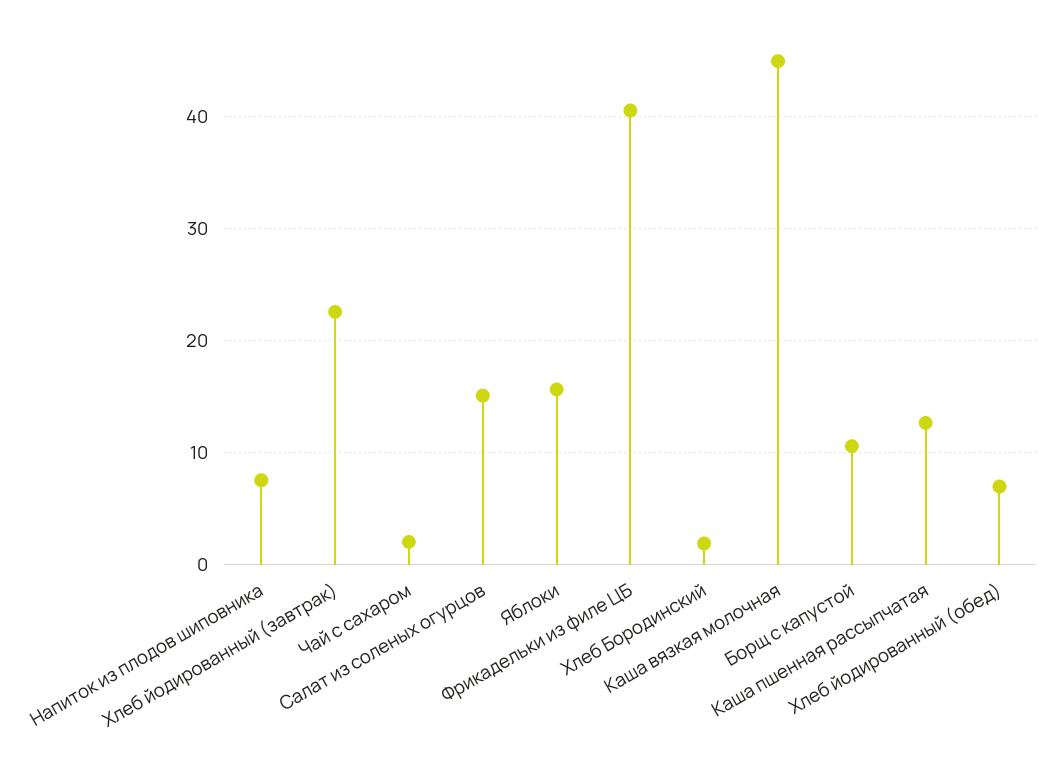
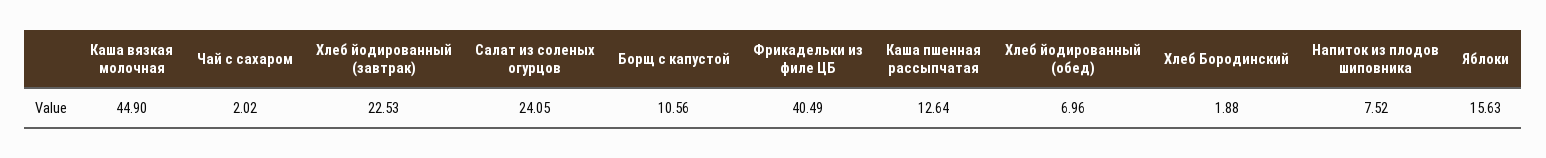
Салат из соленых огурцов: 15 -> 24.05

